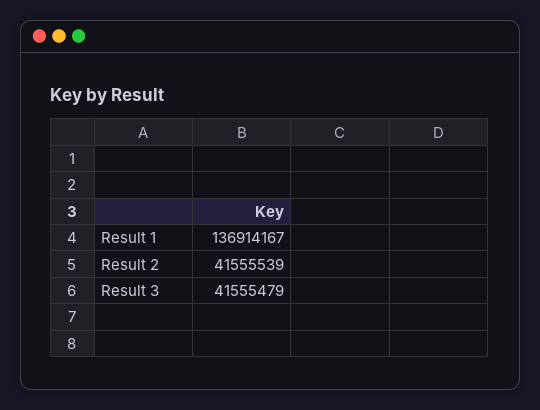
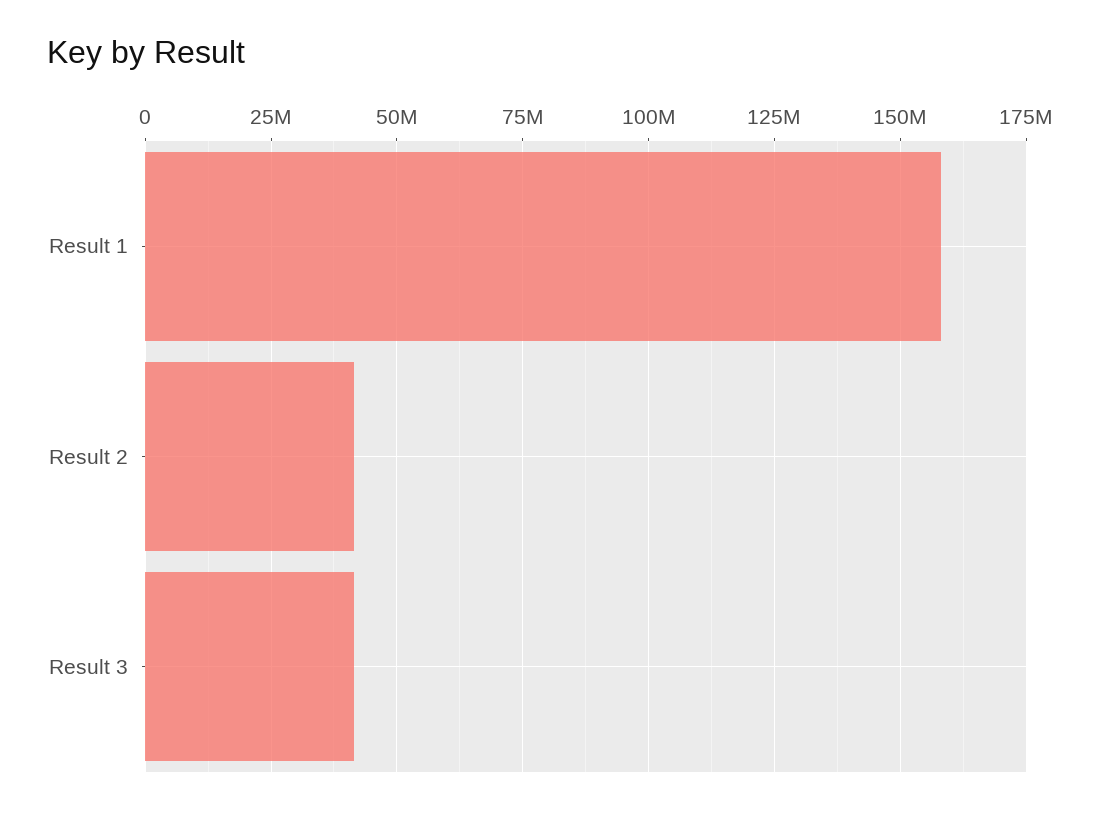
Result 1: 136914167 -> 157500000

